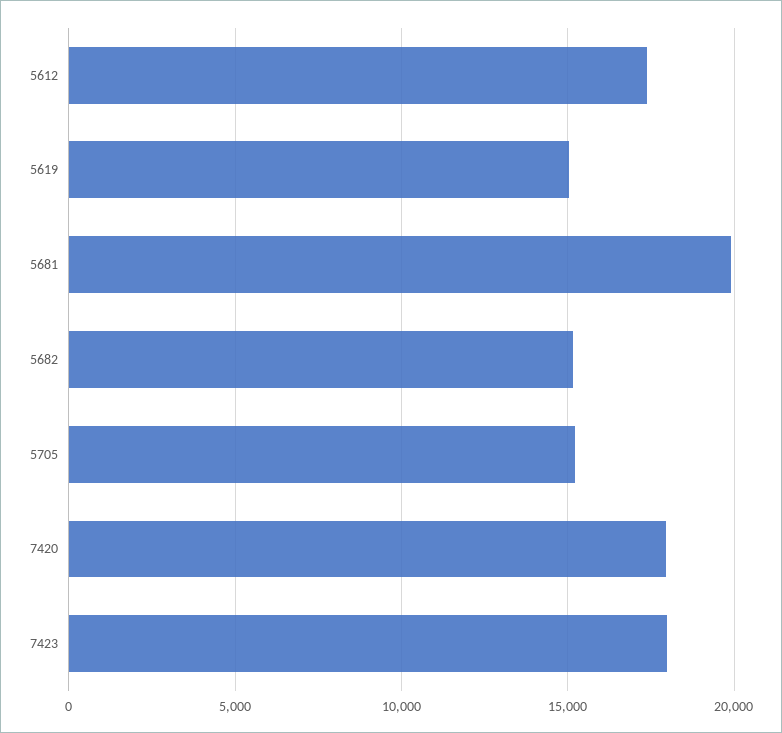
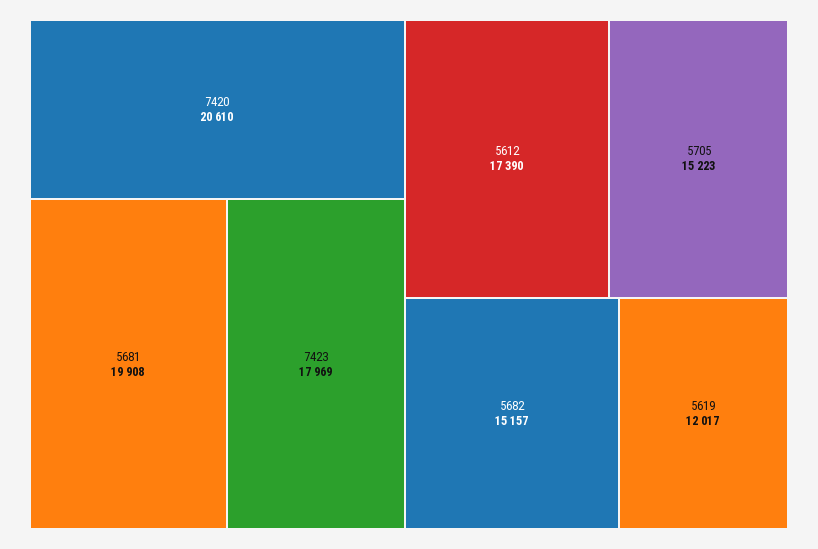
5619: 15000 -> 12017
7420: 18000 -> 20610

